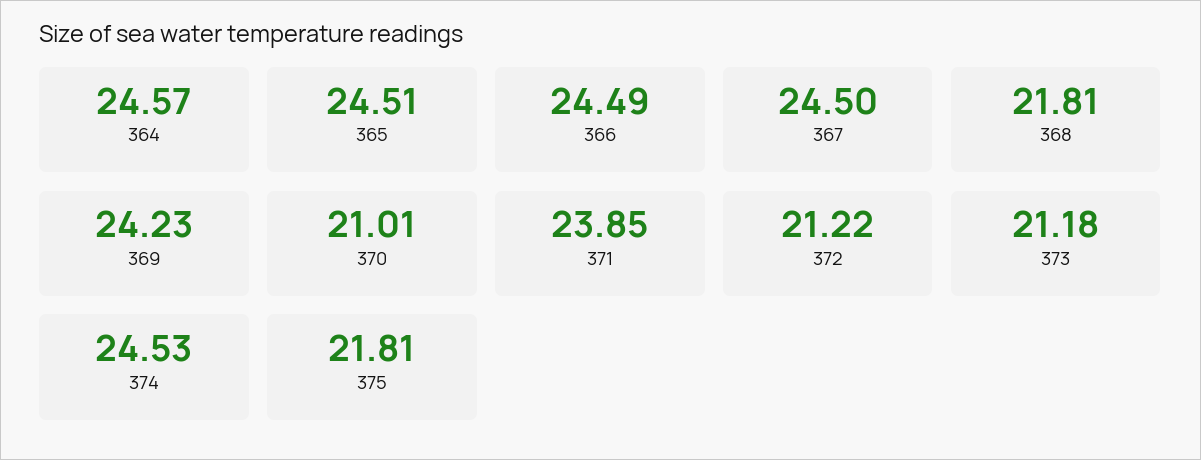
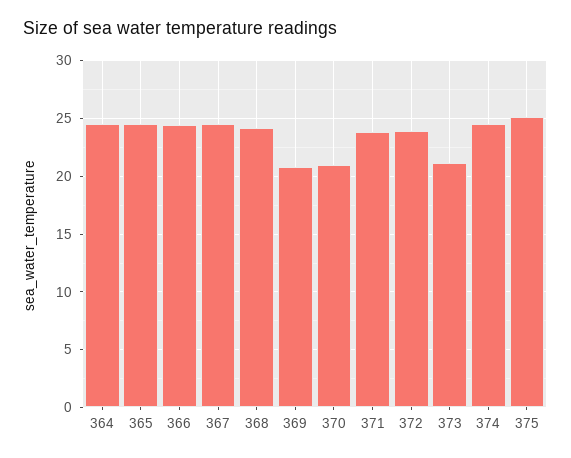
368: 21.81 -> 24
369: 24.23 -> 21
372: 21.22 -> 24
375: 21.81 -> 25

